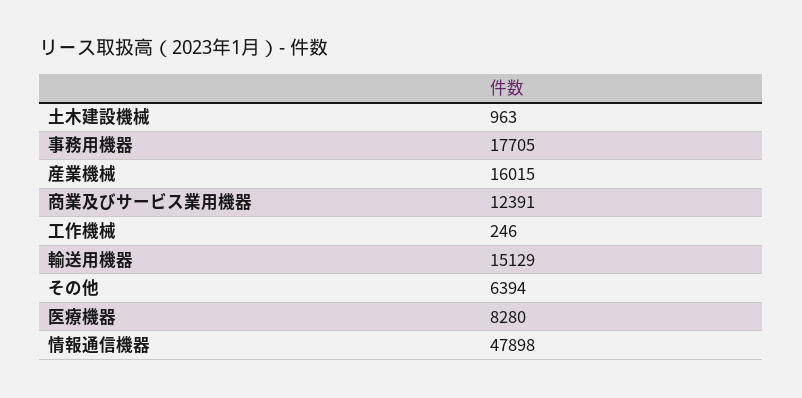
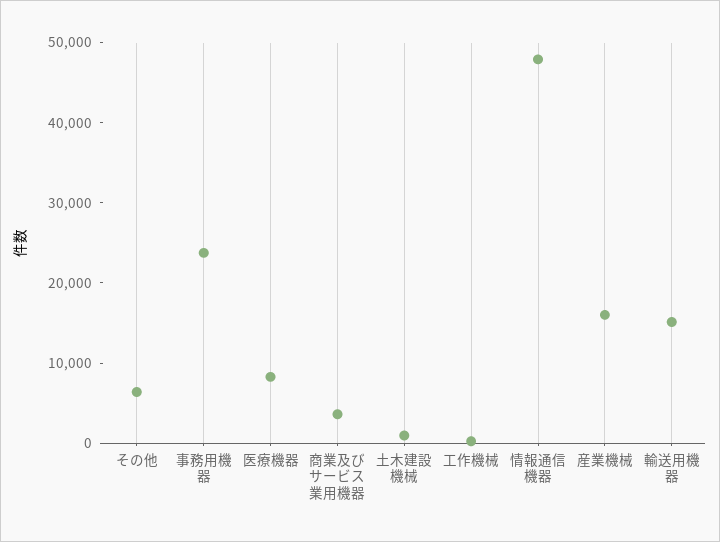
事務用機器: 17705 -> 24000
商業及びサービス業用機器: 12391 -> 4000

